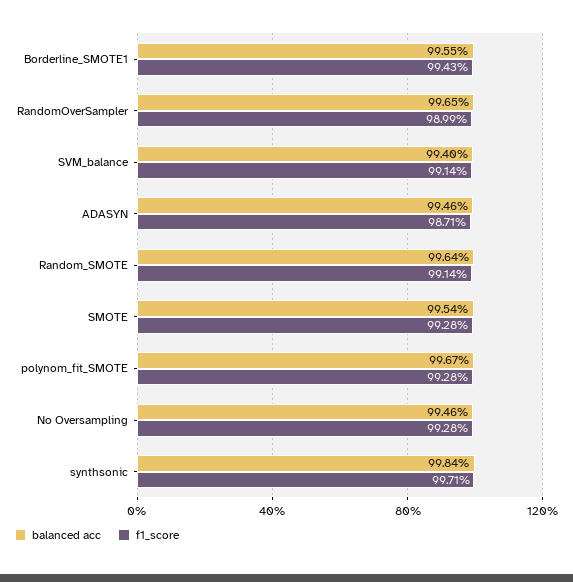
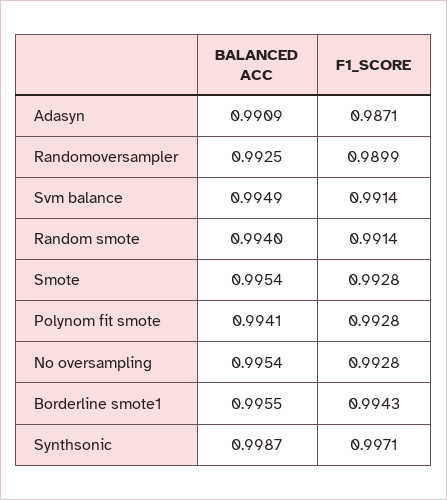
balanced acc, RandomOverSampler: 0.9965 -> 0.9925
balanced acc, SVM_balance: 0.994 -> 0.9949
balanced acc, ADASYN: 0.9946 -> 0.9909
balanced acc, Random_SMOTE: 0.9964 -> 0.994
balanced acc, polynom_fit_SMOTE: 0.9967 -> 0.9941
balanced acc, No Oversampling: 0.9946 -> 0.9954
balanced acc, synthsonic: 0.9984 -> 0.9987

